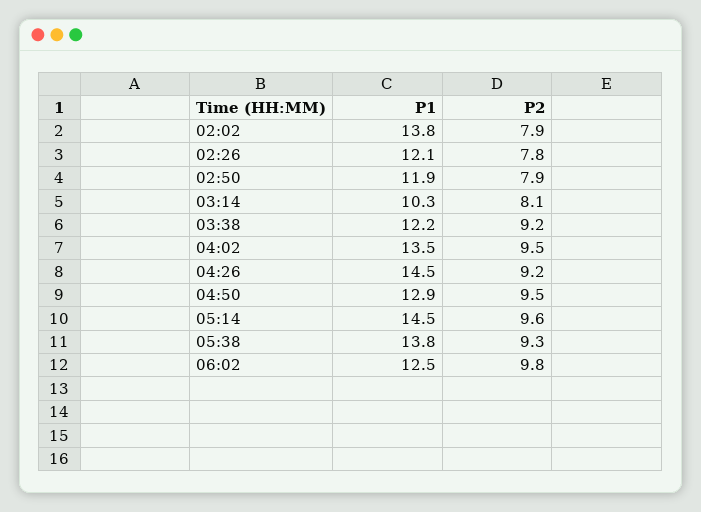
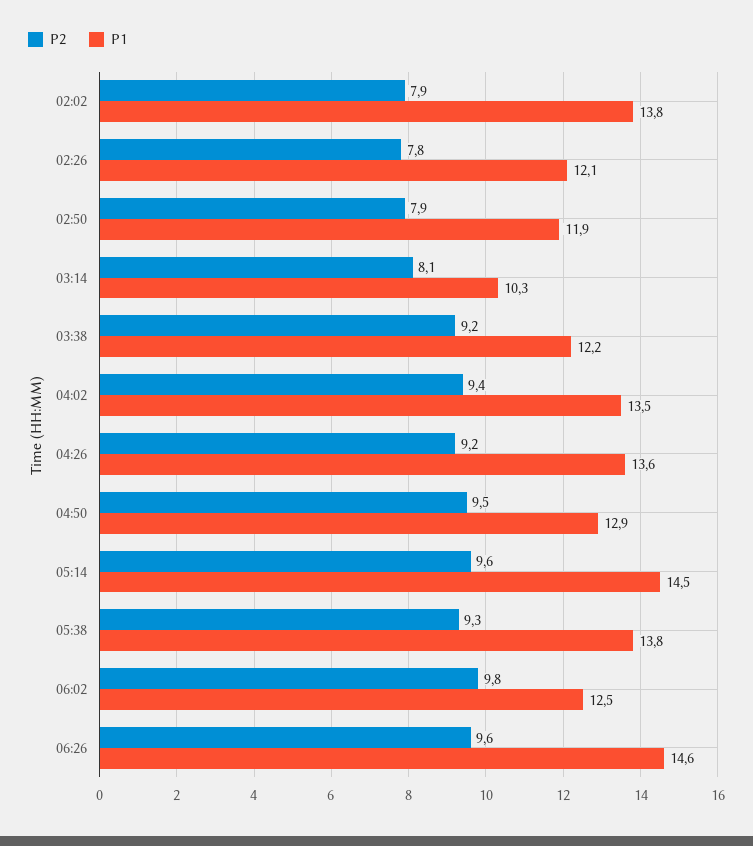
P2, 04:02: 9.5 -> 9.4
P1, 04:26: 14.5 -> 13.6
P2, 06:26: none -> 9.6
P1, 06:26: none -> 14.6

